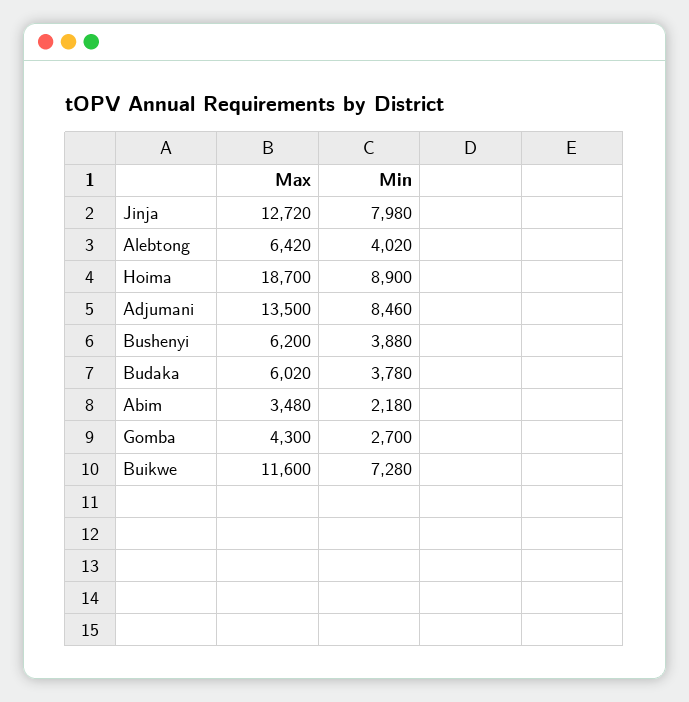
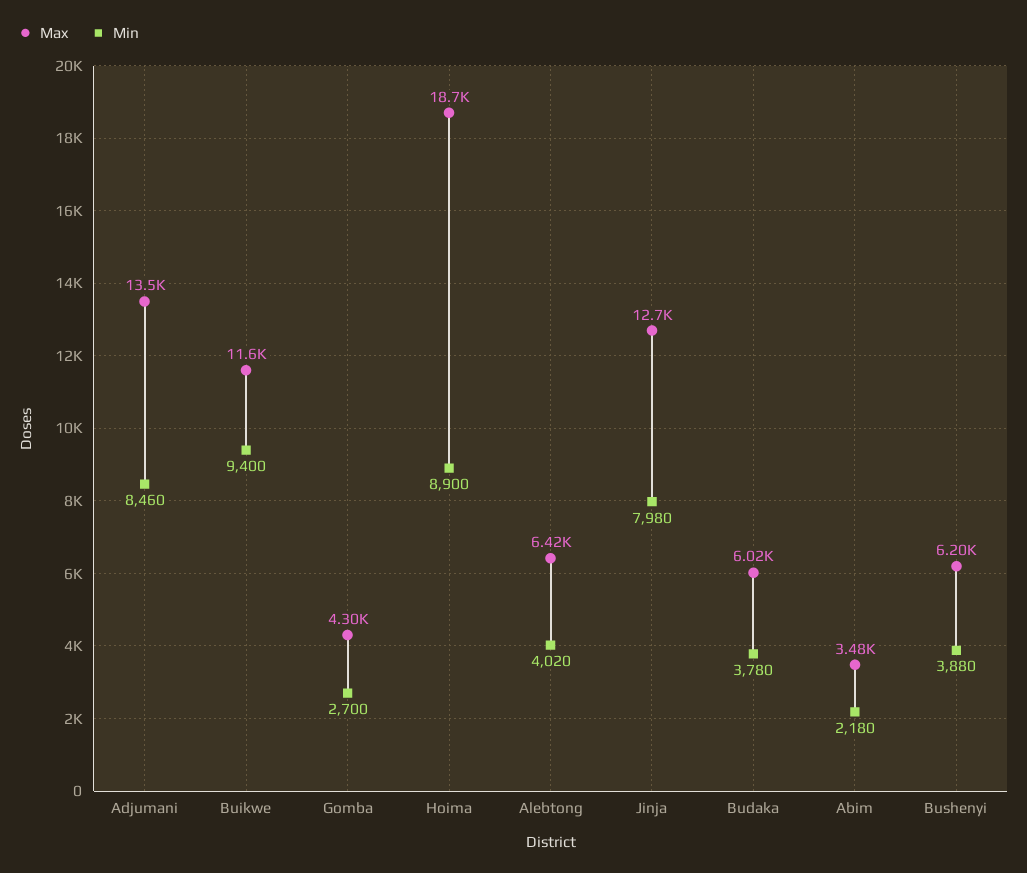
Min, Buikwe: 7280 -> 9400

